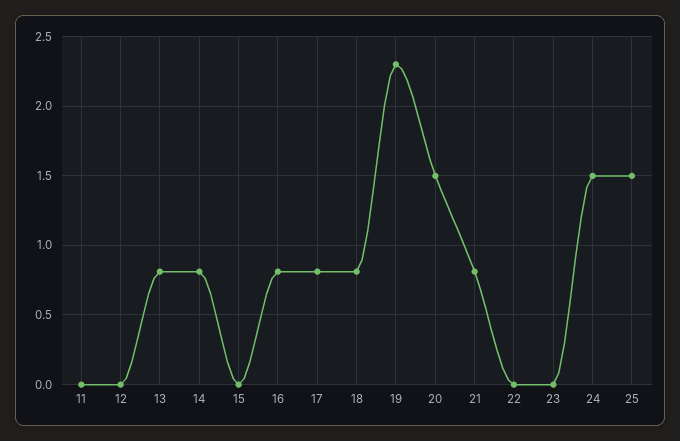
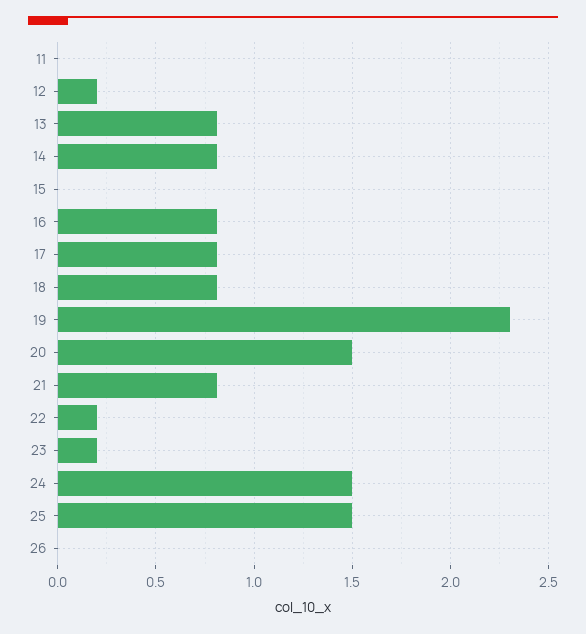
12: 0 -> 0.2
22: 0 -> 0.2
23: 0 -> 0.2
26: none -> 0

